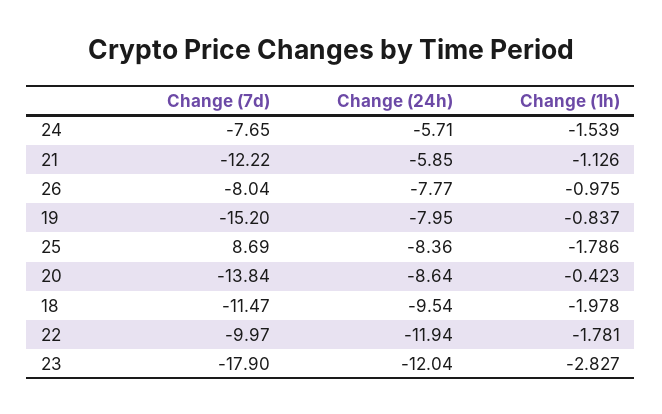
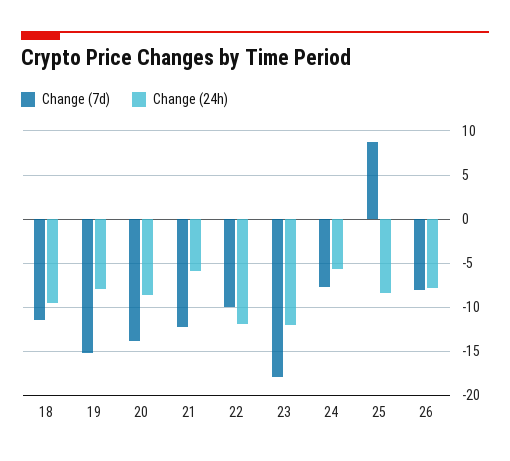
Change (1h), 24: -1.539 -> none
Change (1h), 21: -1.126 -> none
Change (1h), 26: -0.975 -> none
Change (1h), 19: -0.837 -> none
Change (1h), 25: -1.786 -> none
Change (1h), 20: -0.423 -> none
Change (1h), 18: -1.978 -> none
Change (1h), 22: -1.781 -> none
Change (1h), 23: -2.827 -> none

